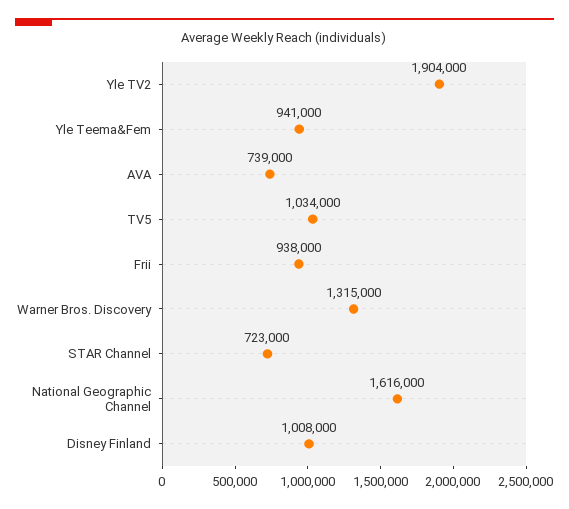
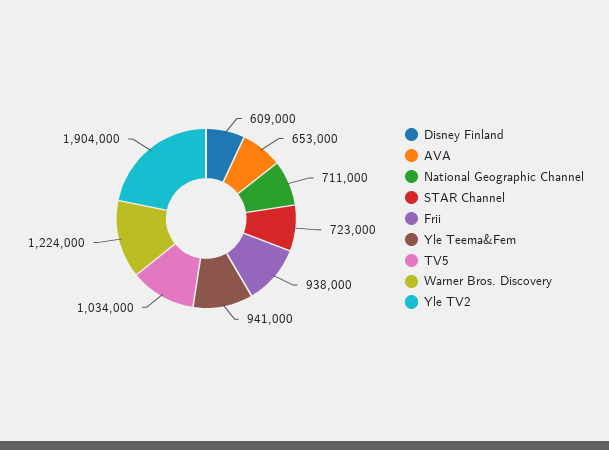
AVA: 739000 -> 653000
Warner Bros. Discovery: 1315000 -> 1224000
National Geographic Channel: 1616000 -> 711000
Disney Finland: 1008000 -> 609000

